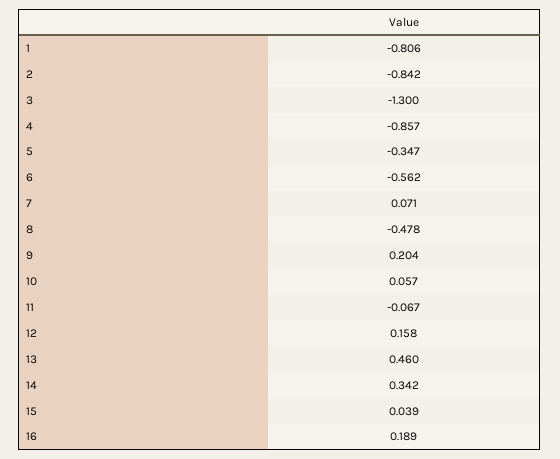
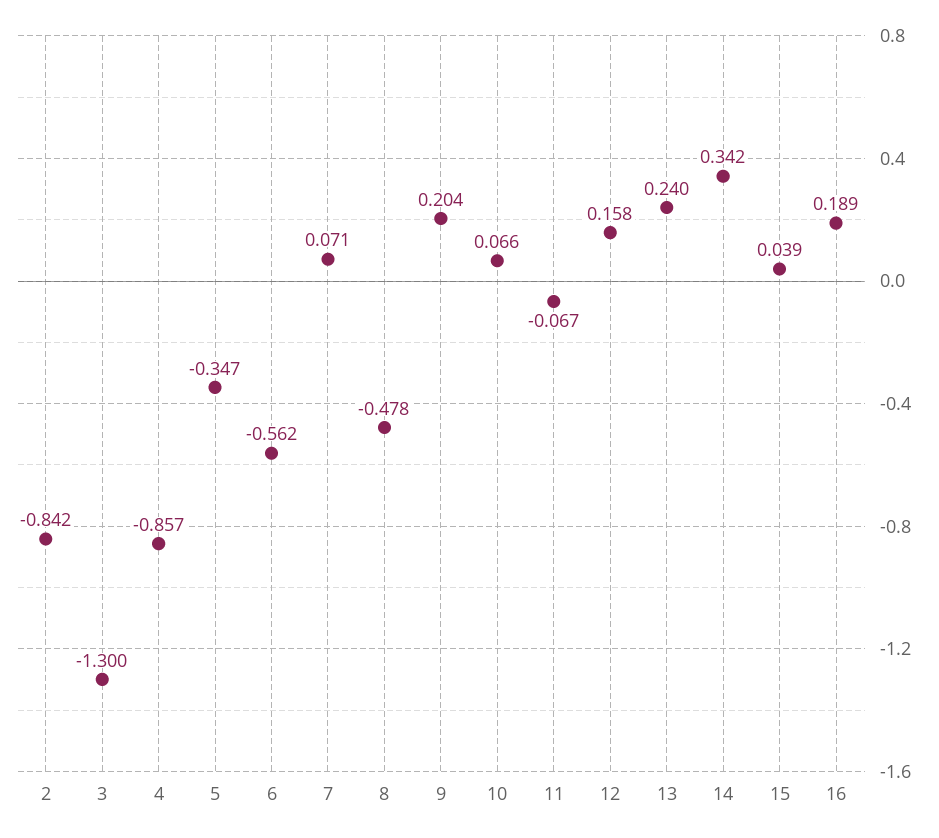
1: -0.806 -> none
10: 0.057 -> 0.066
13: 0.46 -> 0.24

